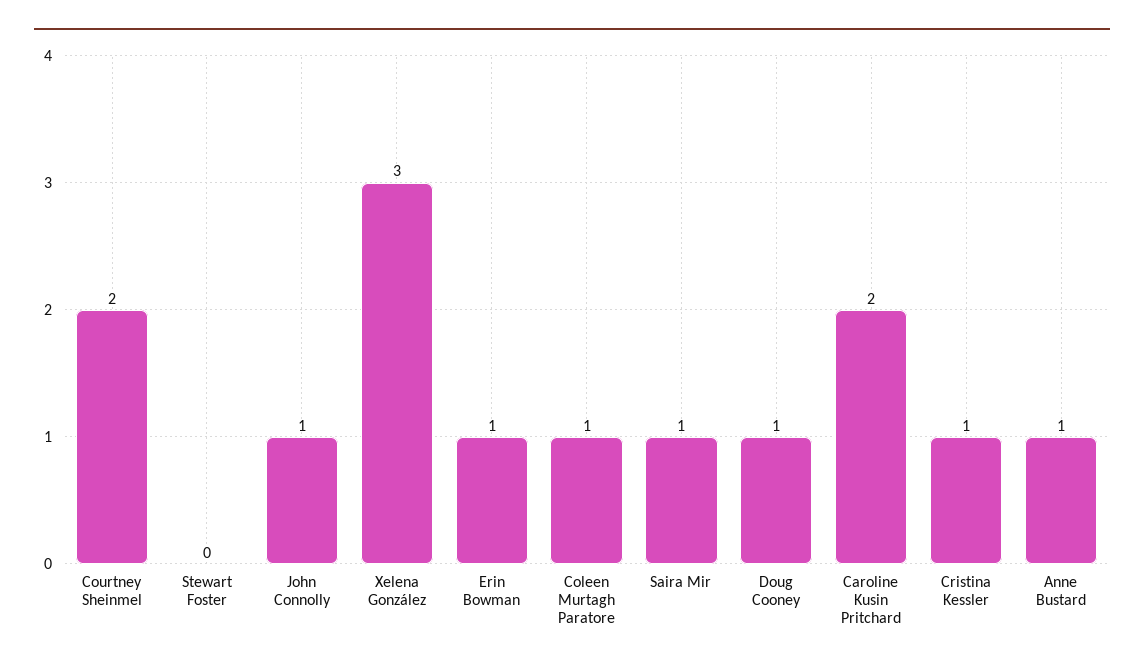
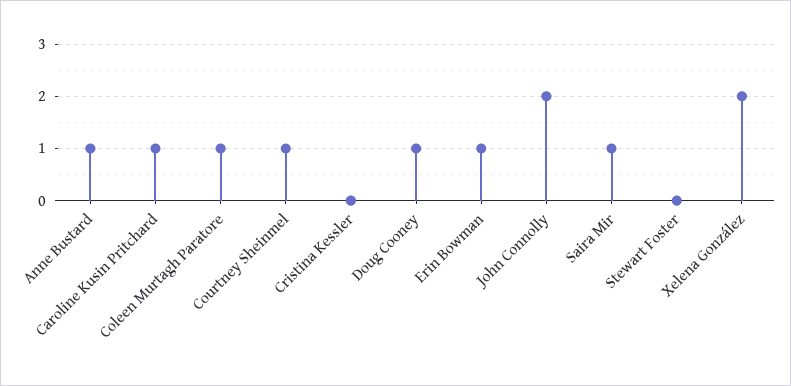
Courtney Sheinmel: 2 -> 1
John Connolly: 1 -> 2
Xelena González: 3 -> 2
Caroline Kusin Pritchard: 2 -> 1
Cristina Kessler: 1 -> 0

